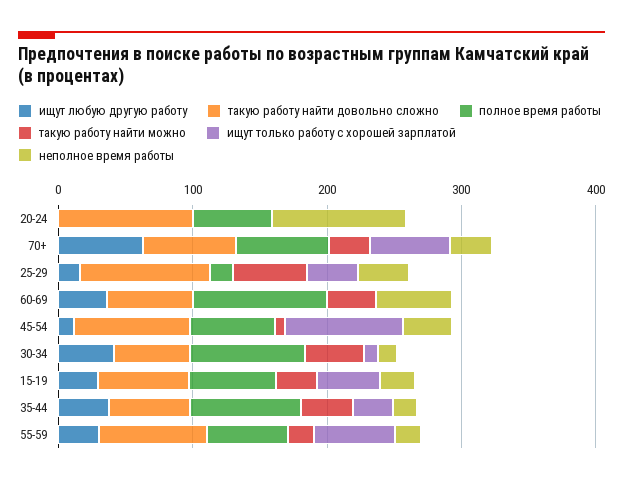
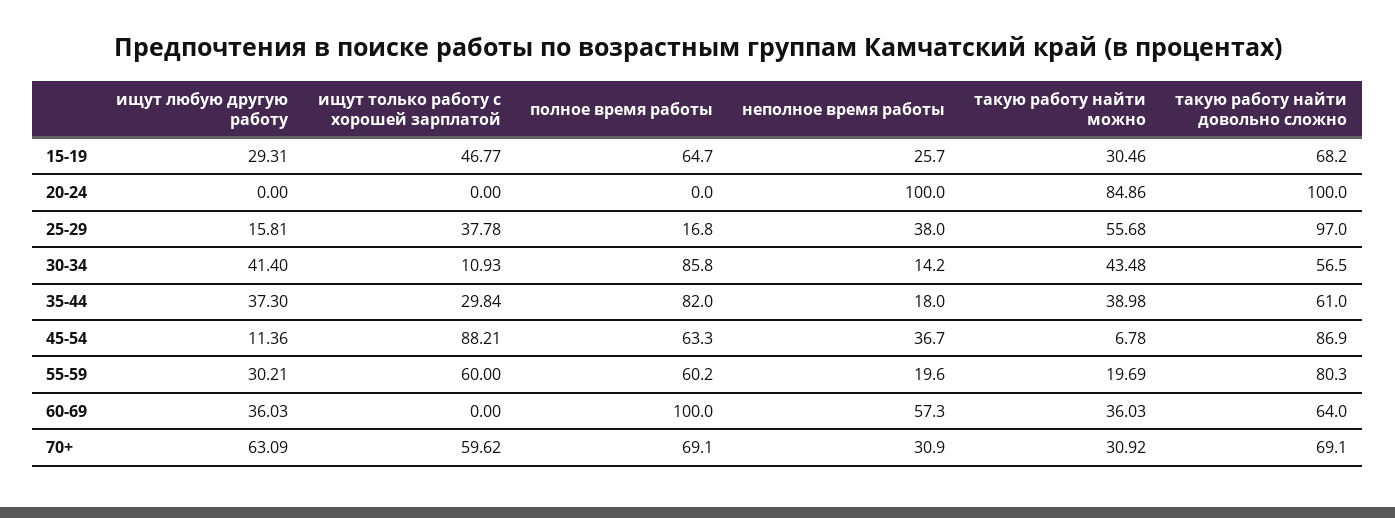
полное время работы, 20-24: 60 -> 0
такую работу найти можно, 20-24: 0 -> 84.86

